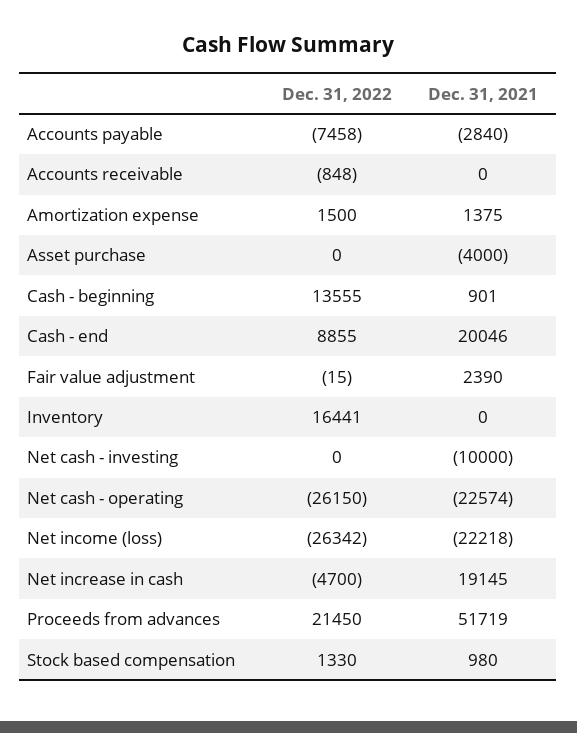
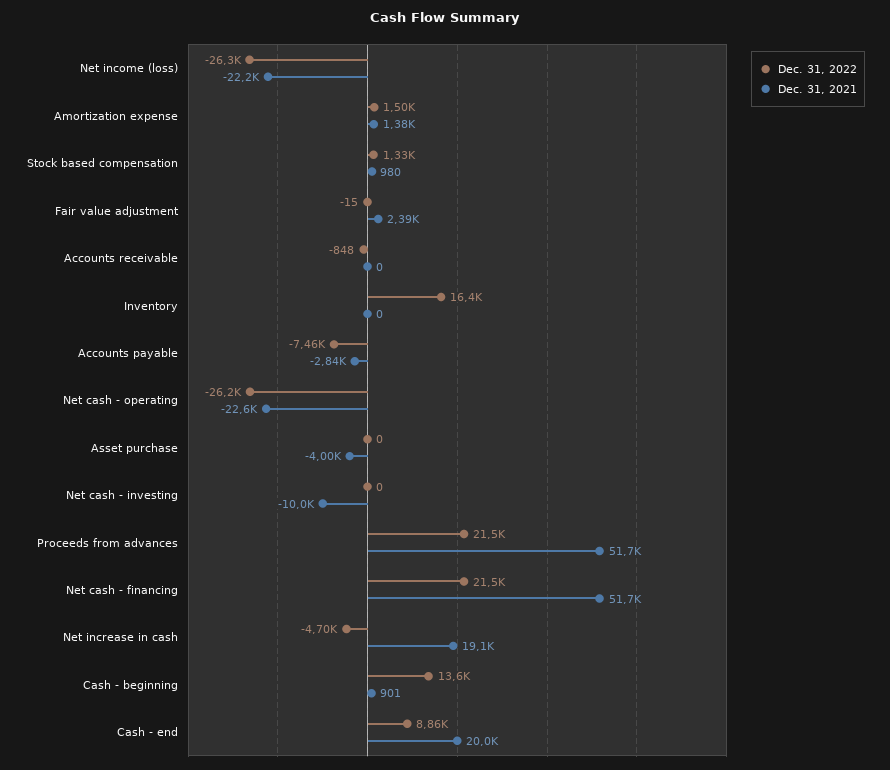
Dec. 31, 2022, Net cash - financing: none -> 21500
Dec. 31, 2021, Net cash - financing: none -> 51700

